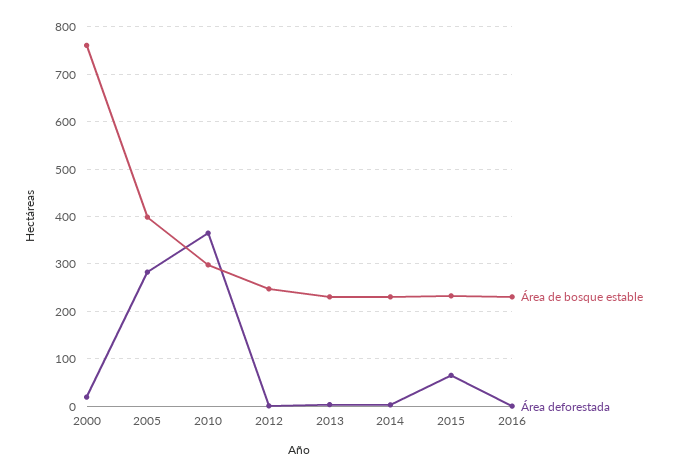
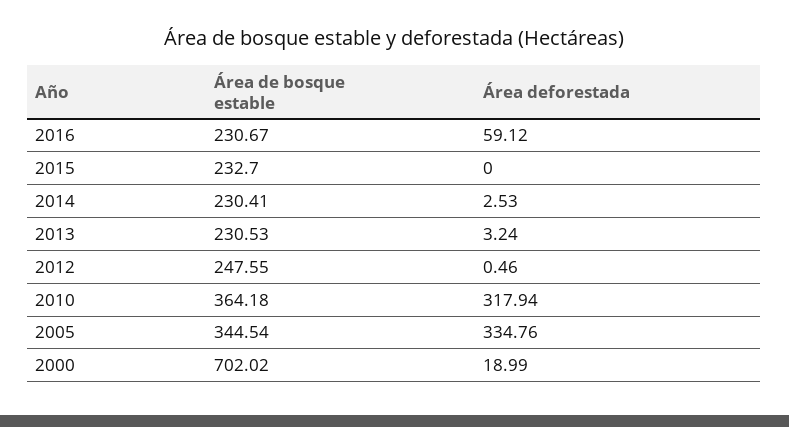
Área de bosque estable, 2000: 760 -> 702.02
Área de bosque estable, 2005: 400 -> 344.54
Área deforestada, 2005: 280 -> 334.76
Área de bosque estable, 2010: 300 -> 364.18
Área deforestada, 2010: 360 -> 317.94
Área deforestada, 2015: 60 -> 0
Área deforestada, 2016: 0 -> 59.12

